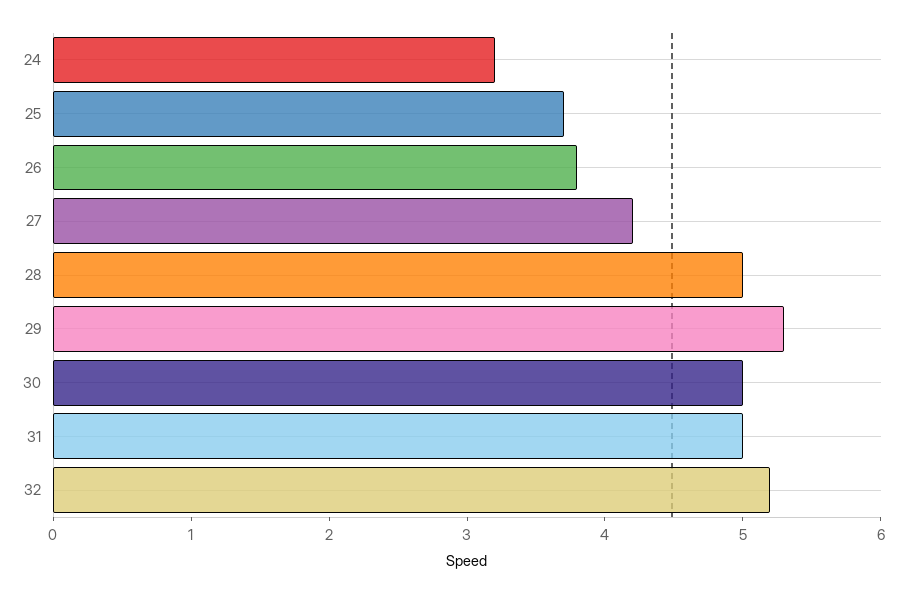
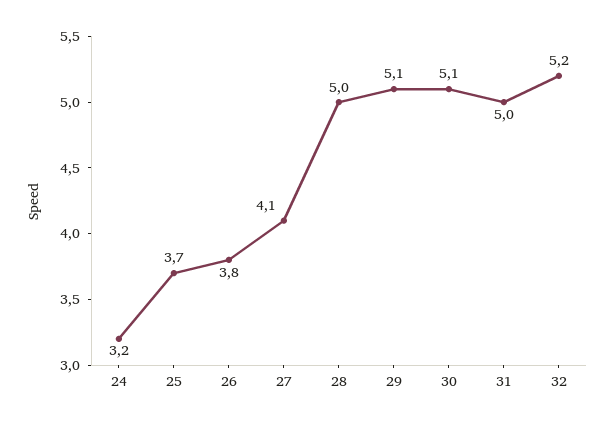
27: 4.2 -> 4.1
29: 5.3 -> 5.1
30: 5 -> 5.1

